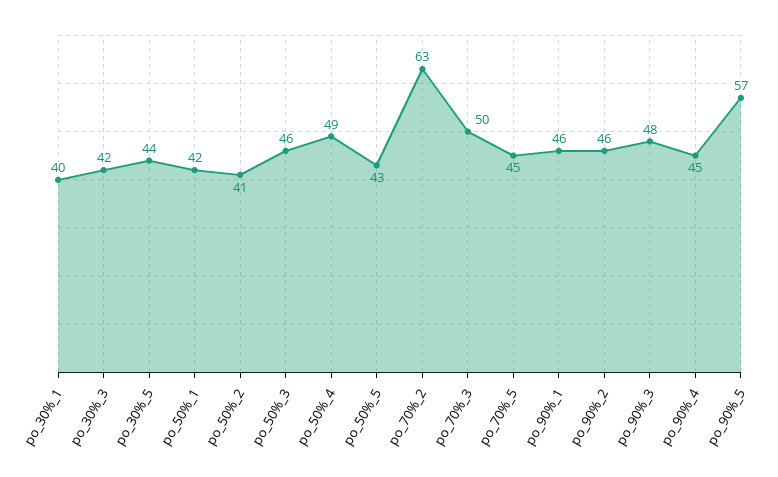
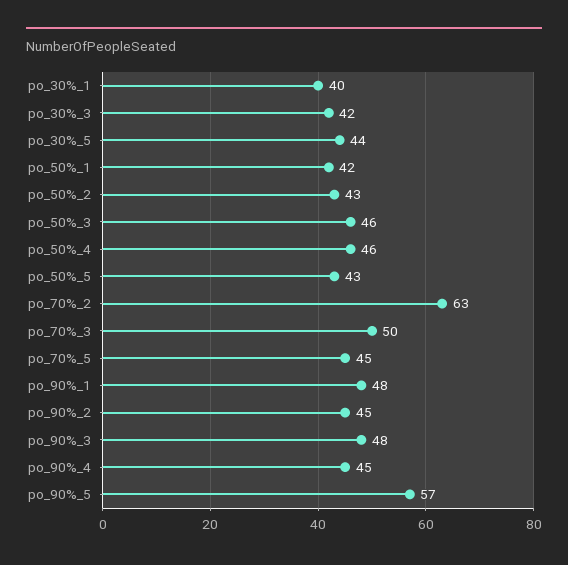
po_50%_2: 41 -> 43
po_50%_4: 49 -> 46
po_90%_1: 46 -> 48
po_90%_2: 46 -> 45

